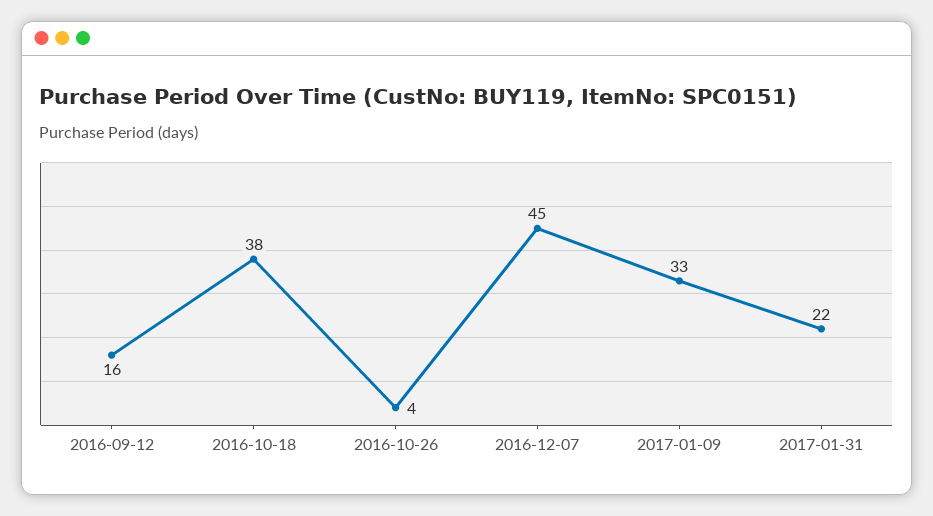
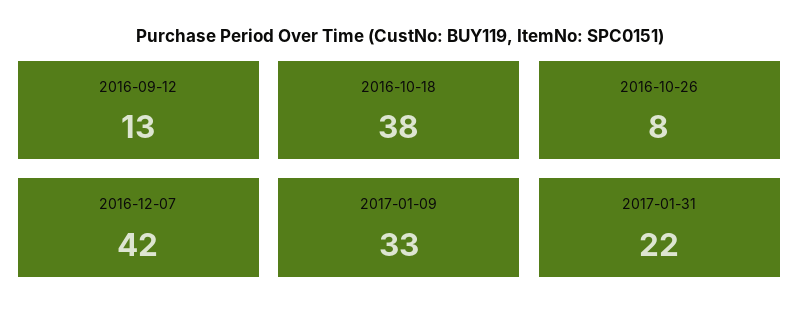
2016-09-12: 16 -> 13
2016-10-26: 4 -> 8
2016-12-07: 45 -> 42

